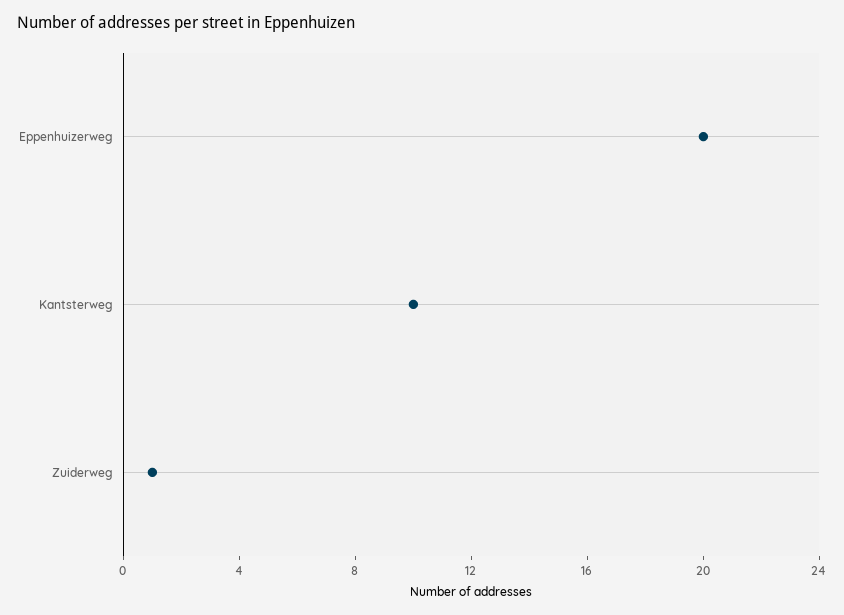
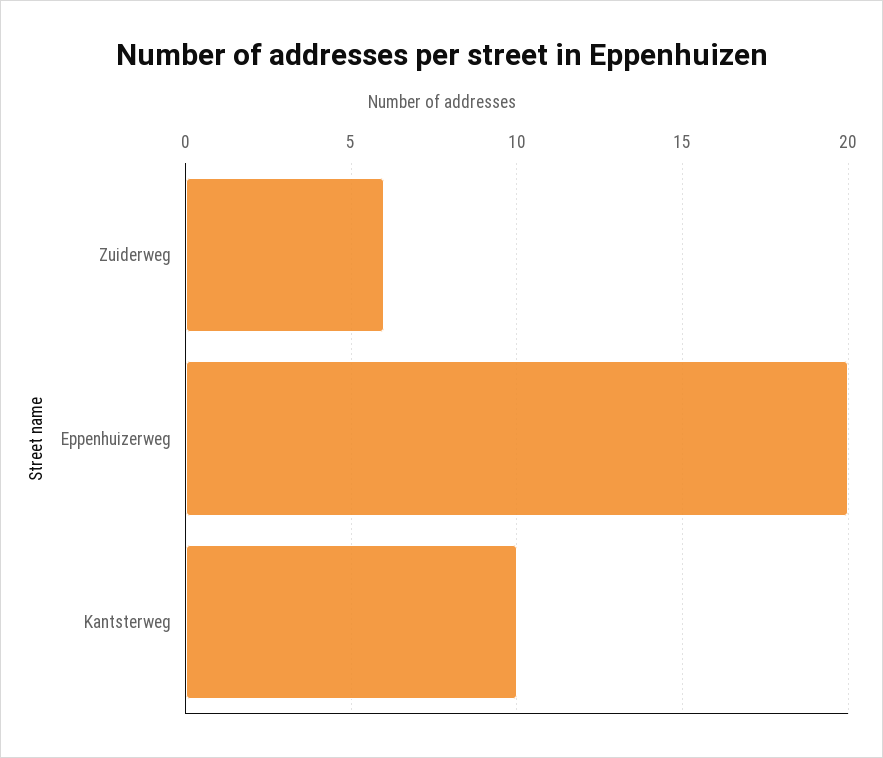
Zuiderweg: 1 -> 6

